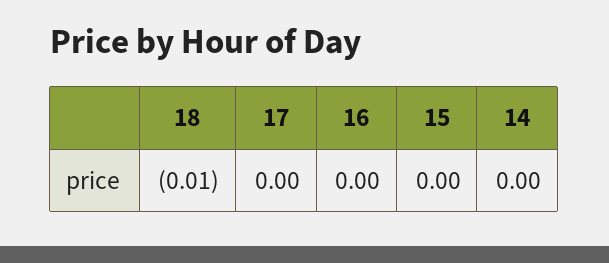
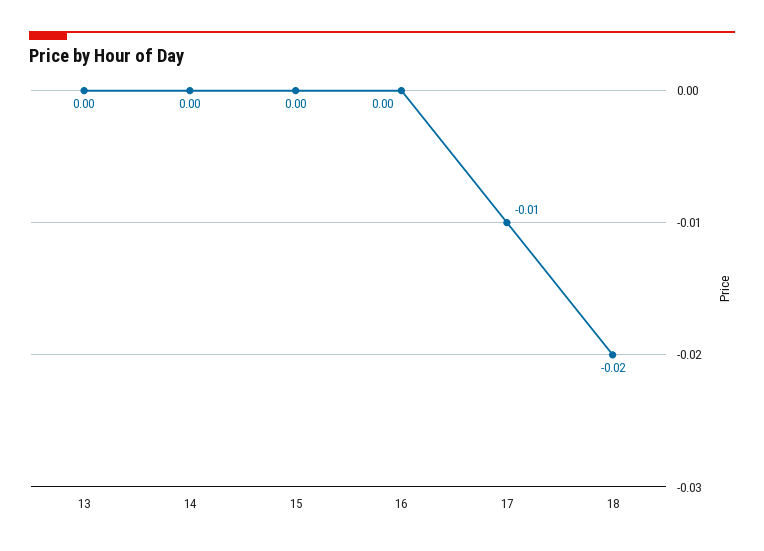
18: -0.01 -> -0.02
17: 0 -> -0.01
13: none -> 0

